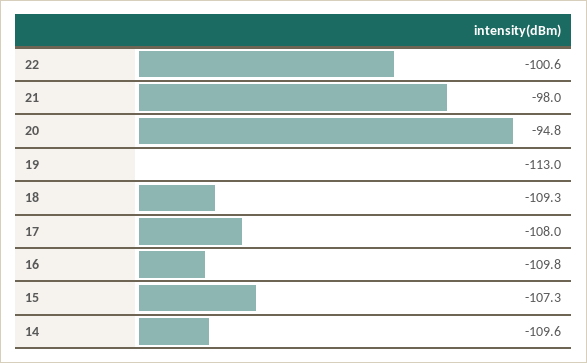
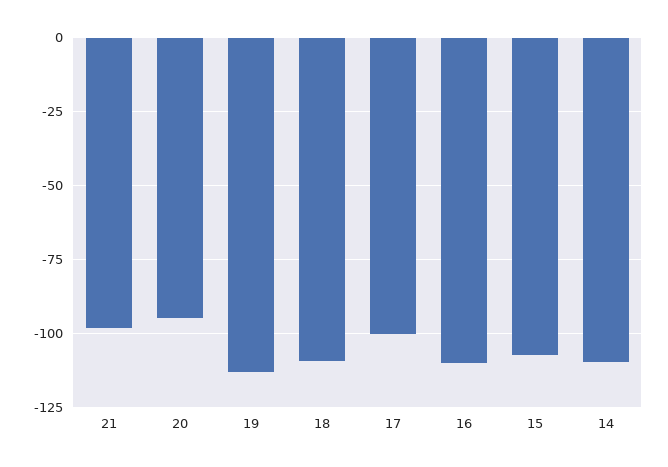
22: -100.6 -> none
17: -108 -> -100

